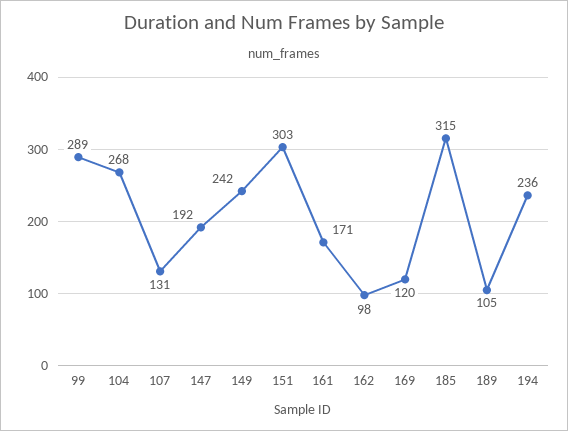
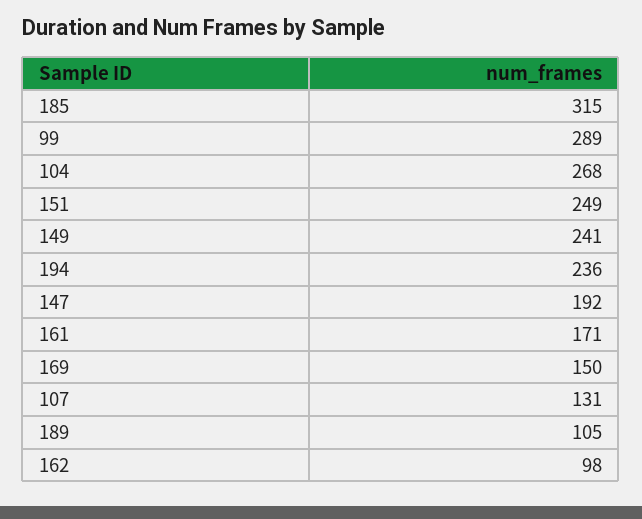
149: 242 -> 241
151: 303 -> 249
169: 120 -> 150

